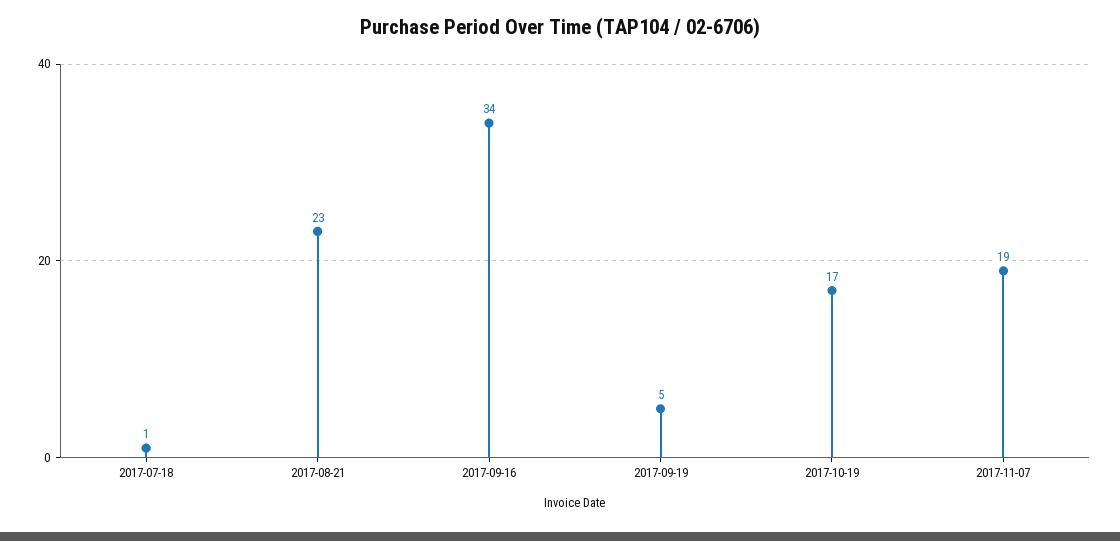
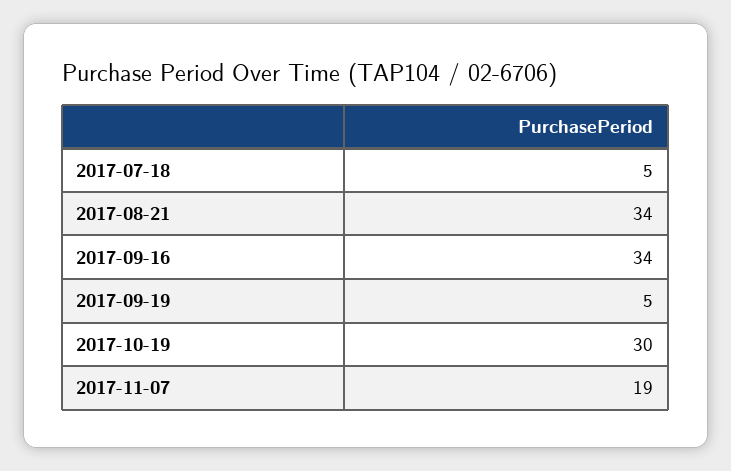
2017-07-18: 1 -> 5
2017-08-21: 23 -> 34
2017-10-19: 17 -> 30

